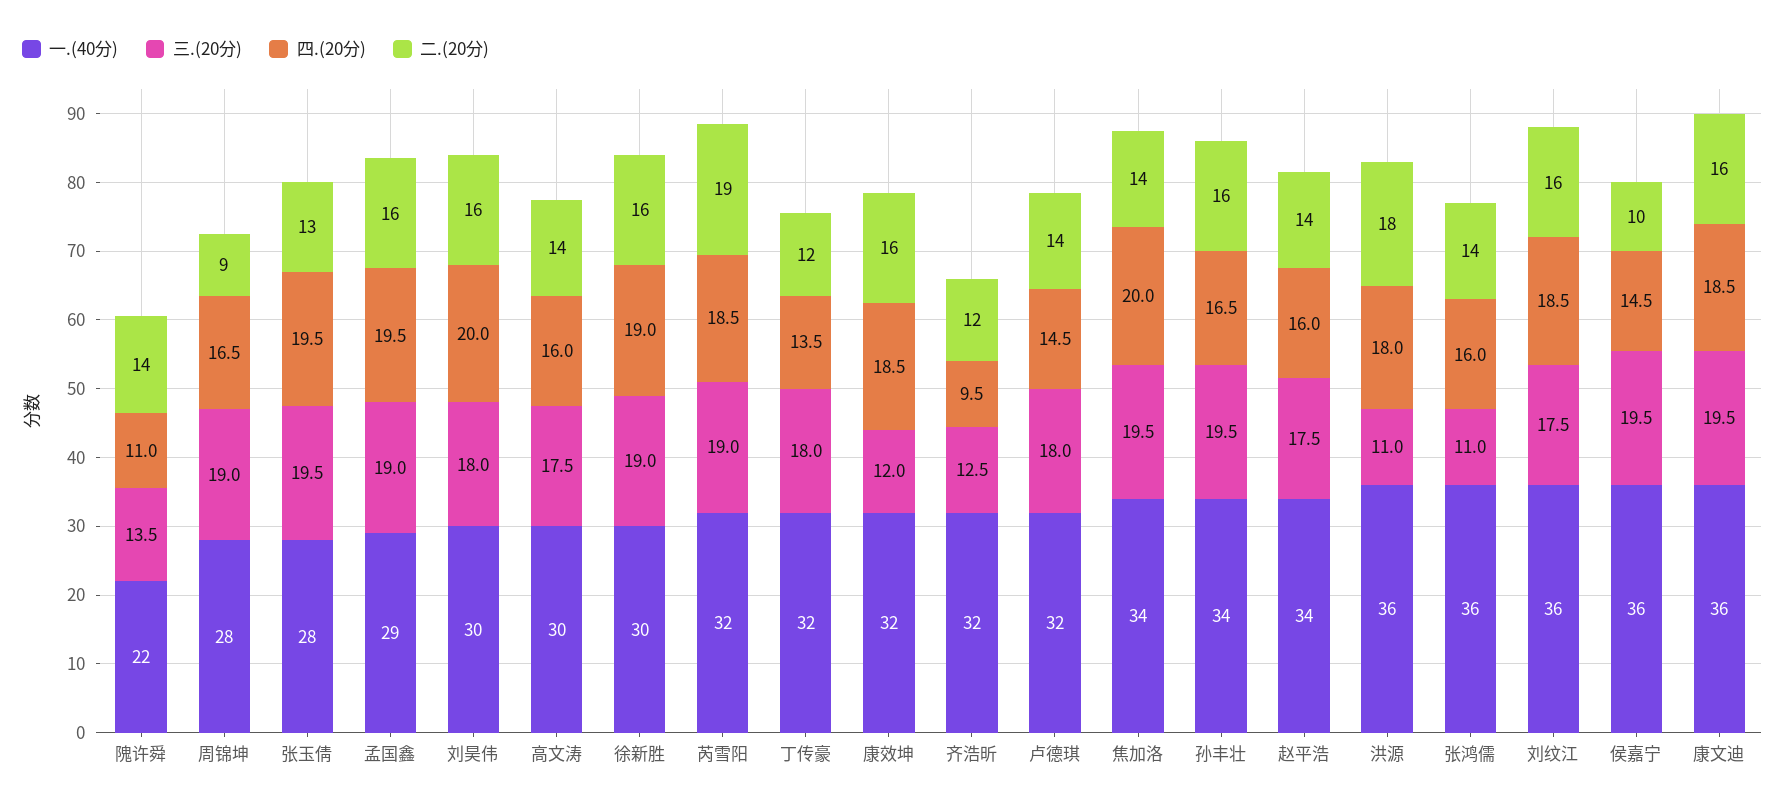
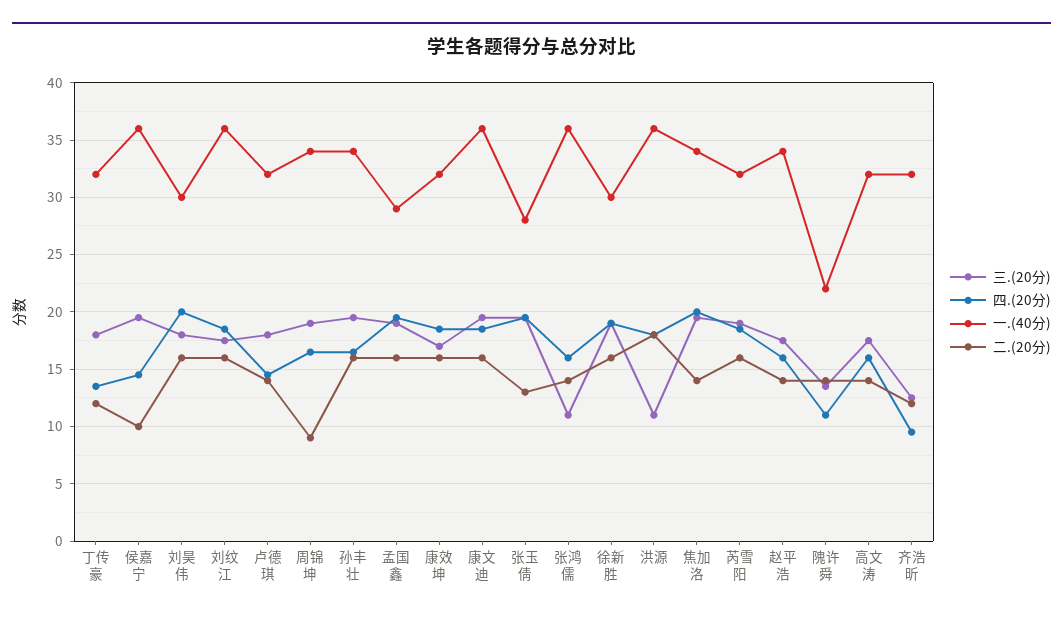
一.(40分), 周锦坤: 28 -> 34
一.(40分), 高文涛: 30 -> 32
二.(20分), 芮雪阳: 19 -> 16
三.(20分), 康效坤: 12 -> 17

